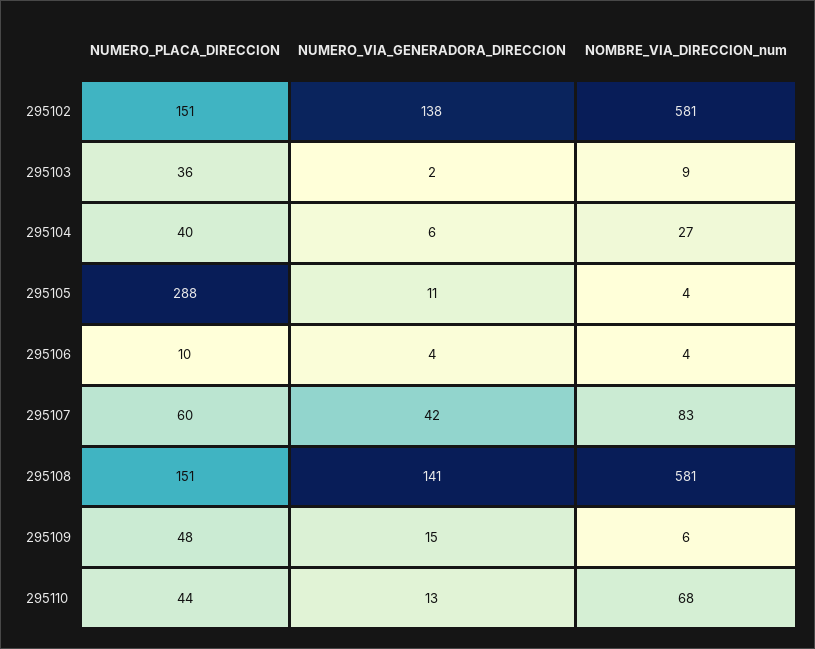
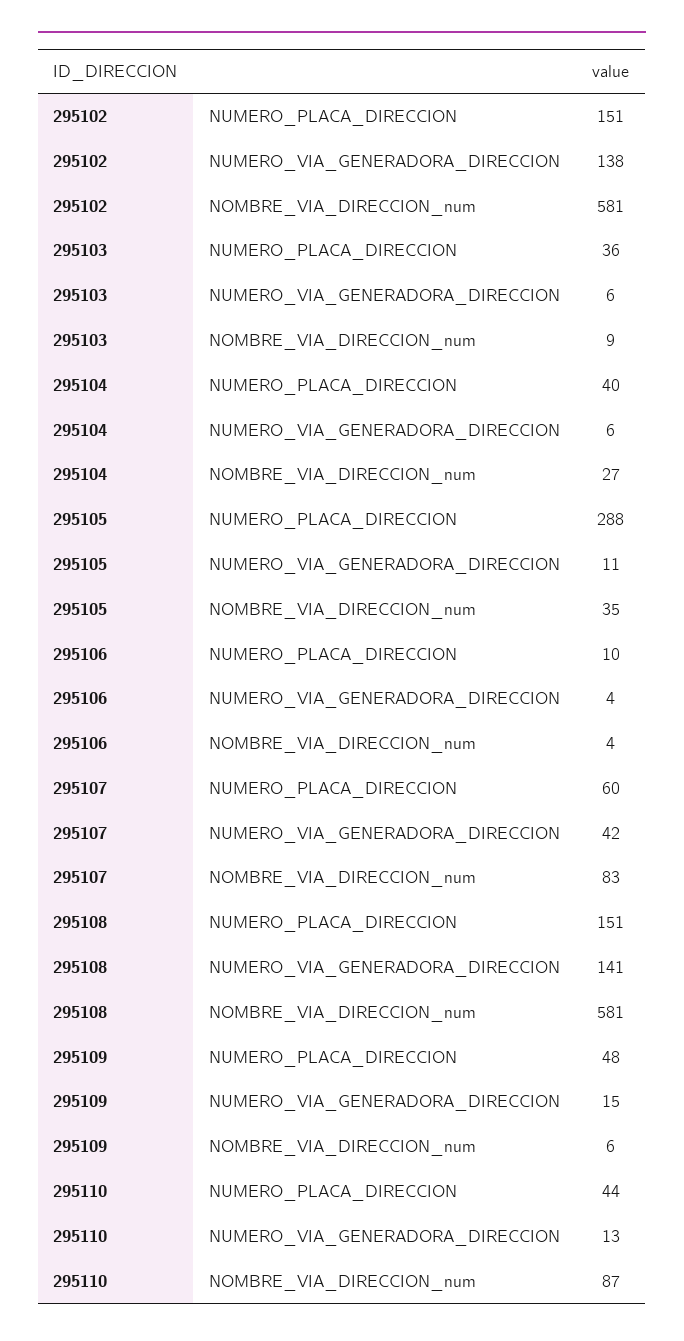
NUMERO_VIA_GENERADORA_DIRECCION, 295103: 2 -> 6
NOMBRE_VIA_DIRECCION_num, 295105: 4 -> 35
NOMBRE_VIA_DIRECCION_num, 295110: 68 -> 87

